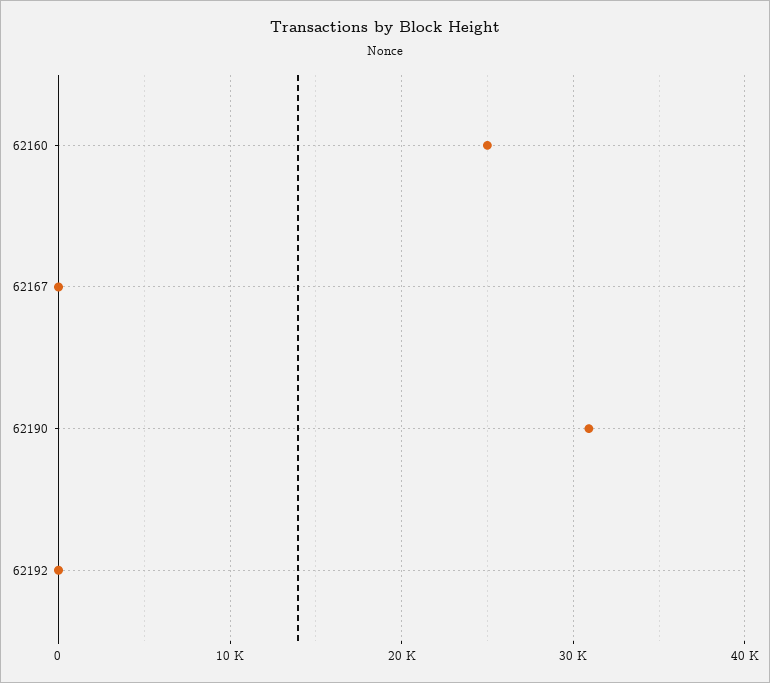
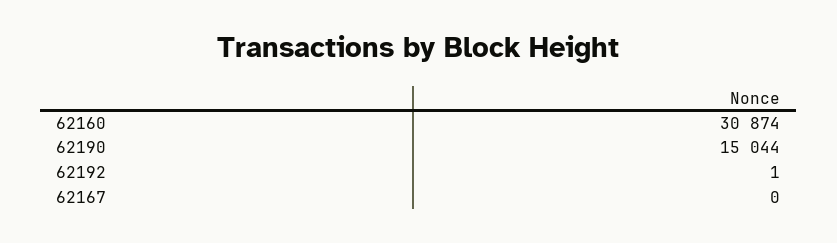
62160: 25000 -> 30874
62190: 31000 -> 15044

